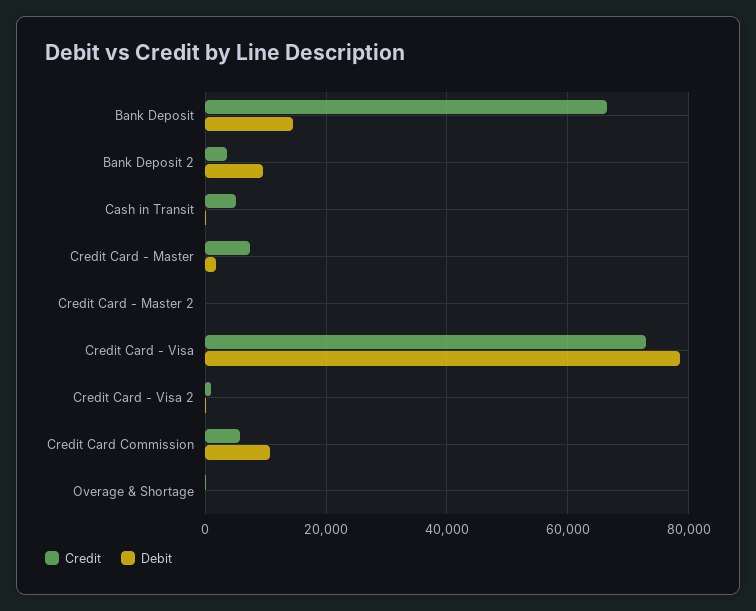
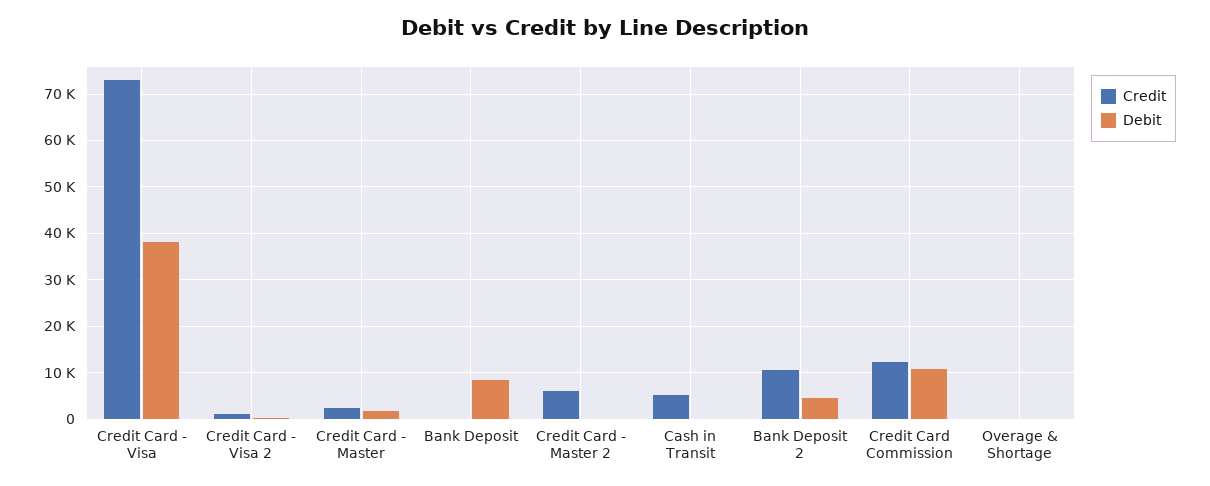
Credit, Bank Deposit: 66000 -> 0
Debit, Bank Deposit: 14000 -> 8000
Credit, Bank Deposit 2: 4000 -> 10000
Debit, Bank Deposit 2: 10000 -> 4000
Credit, Credit Card - Master: 8000 -> 2000
Credit, Credit Card - Master 2: 0 -> 6000
Debit, Credit Card - Visa: 78000 -> 38000
Credit, Credit Card Commission: 6000 -> 12000

